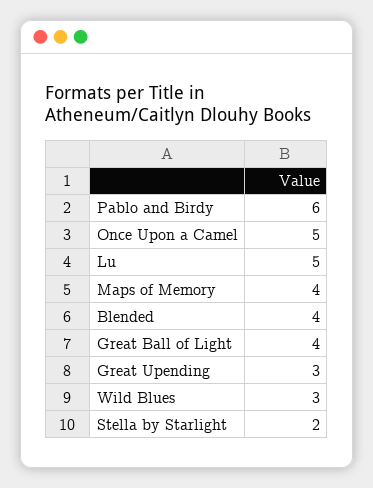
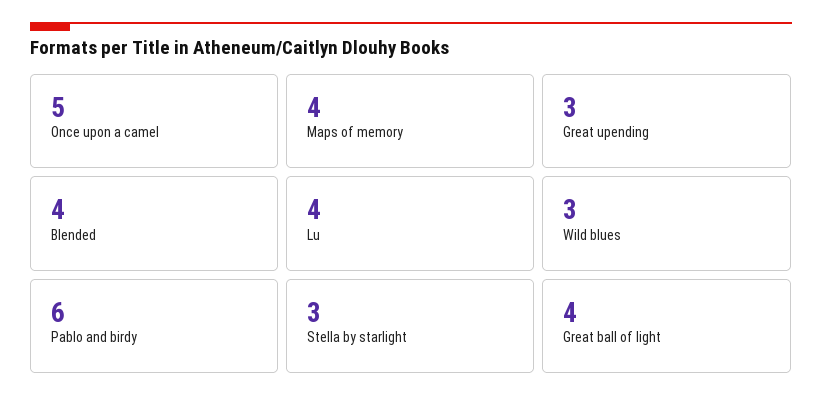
Lu: 5 -> 4
Stella by Starlight: 2 -> 3

